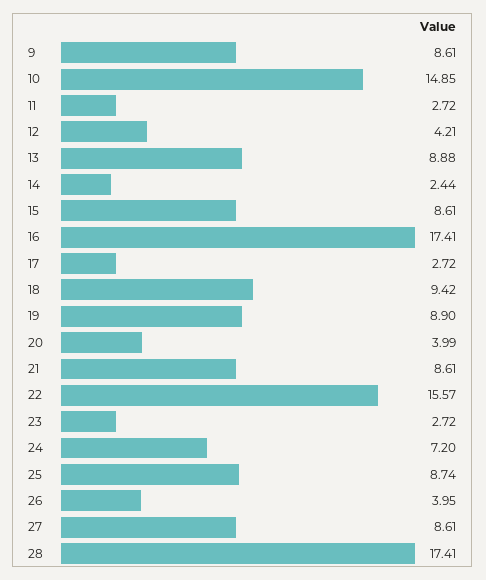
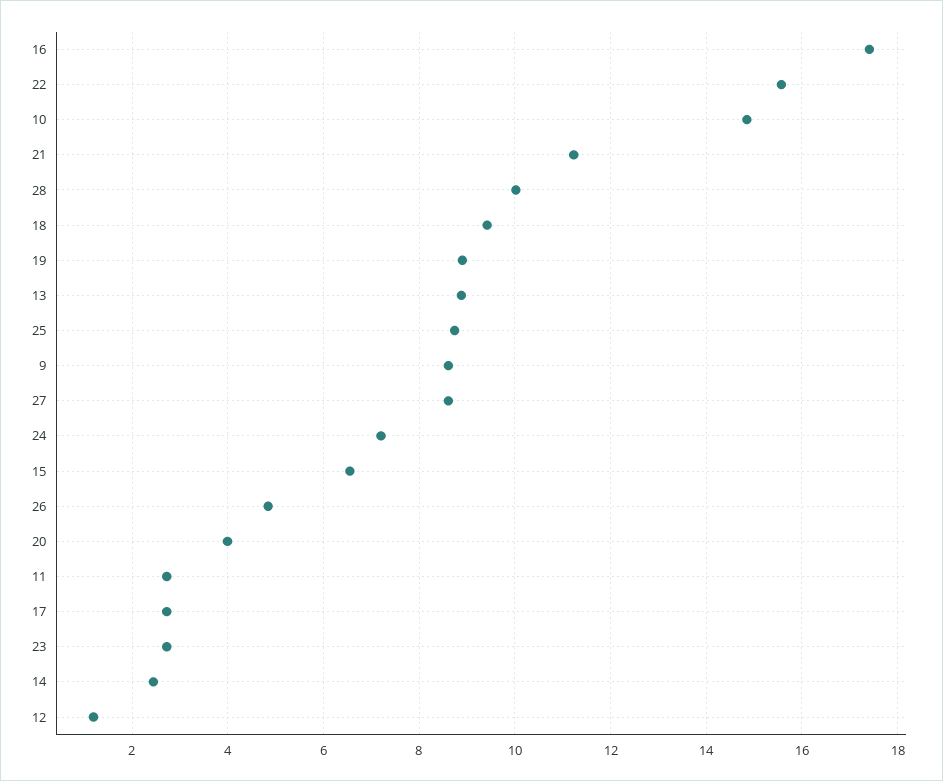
12: 4.21 -> 1.2
15: 8.61 -> 6.6
21: 8.61 -> 11.2
26: 3.95 -> 4.8
28: 17.41 -> 10

